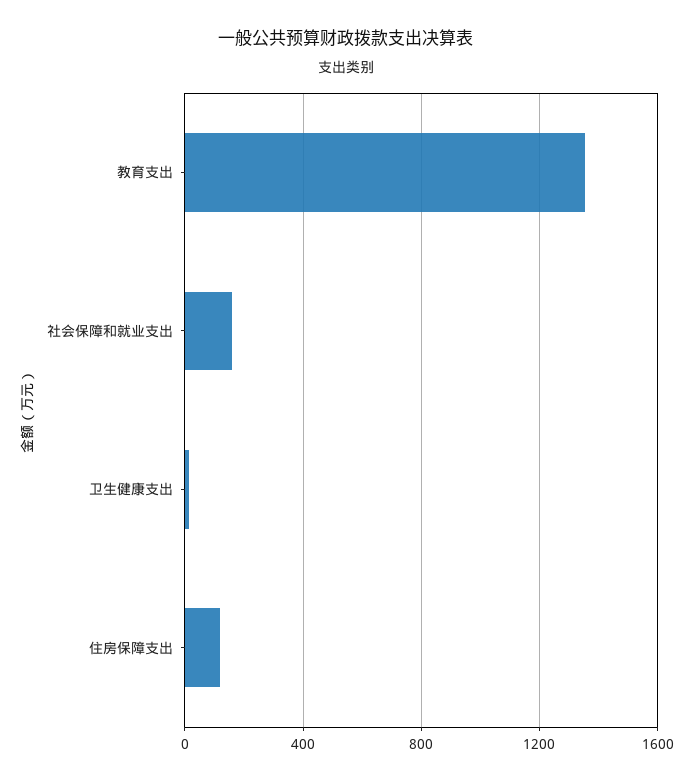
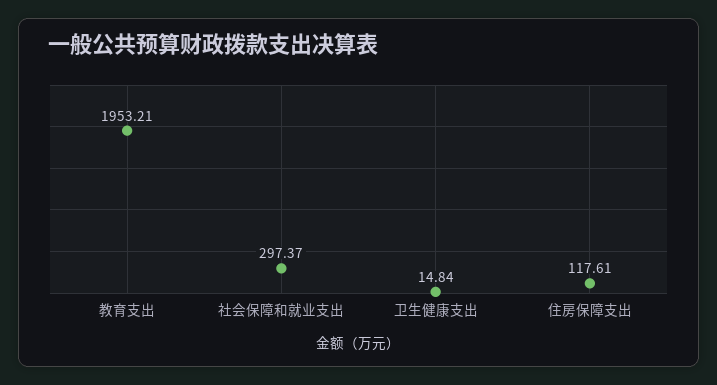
教育支出: 1350 -> 1953.21
社会保障和就业支出: 150 -> 297.37

